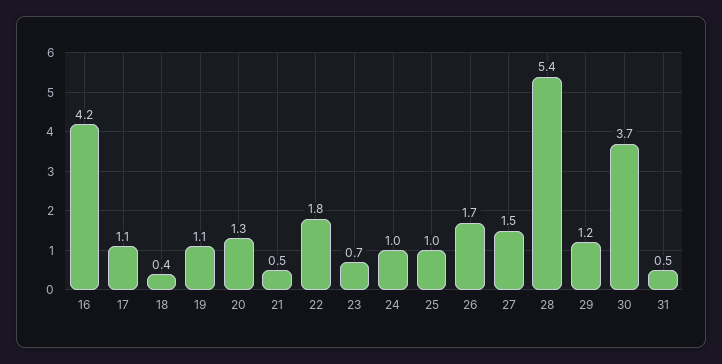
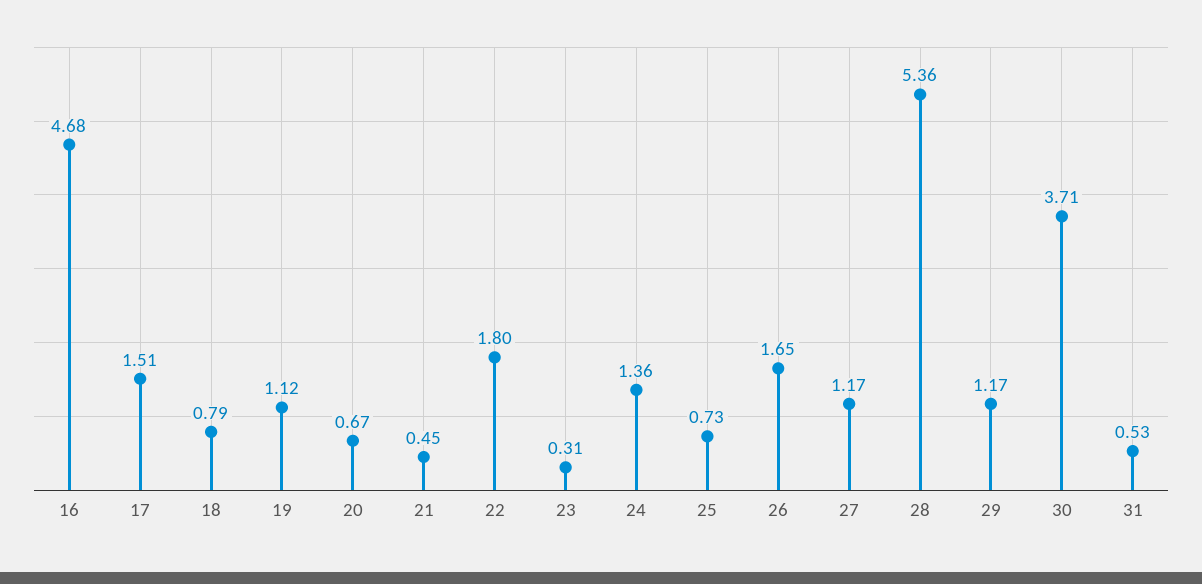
16: 4.2 -> 4.68
17: 1.1 -> 1.51
18: 0.4 -> 0.79
20: 1.3 -> 0.67
23: 0.7 -> 0.31
24: 1 -> 1.36
25: 1 -> 0.73
27: 1.5 -> 1.17

